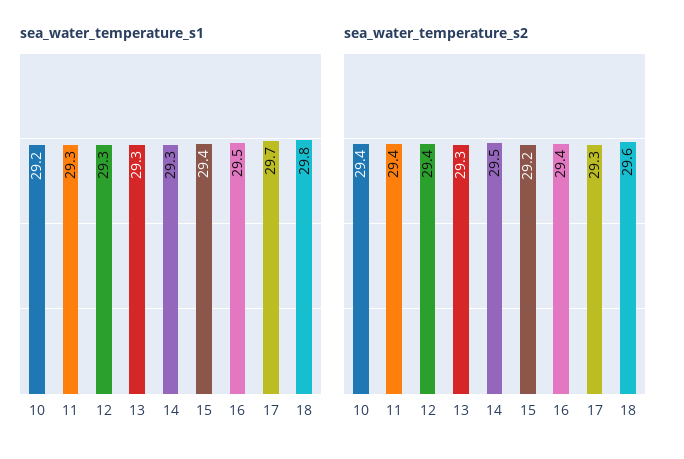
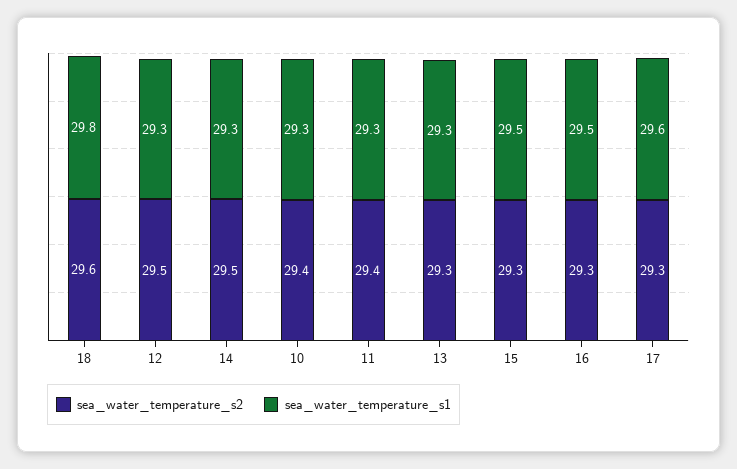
sea_water_temperature_s1, 10: 29.2 -> 29.3
sea_water_temperature_s1, 15: 29.4 -> 29.5
sea_water_temperature_s1, 17: 29.7 -> 29.6
sea_water_temperature_s2, 12: 29.4 -> 29.5
sea_water_temperature_s2, 15: 29.2 -> 29.3
sea_water_temperature_s2, 16: 29.4 -> 29.3

